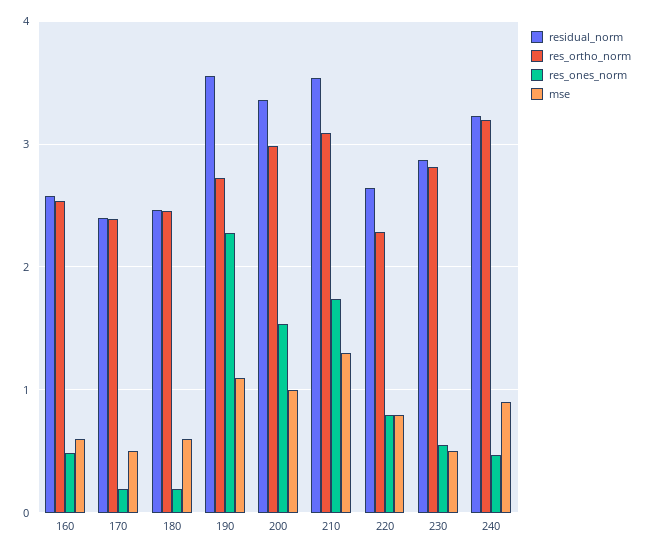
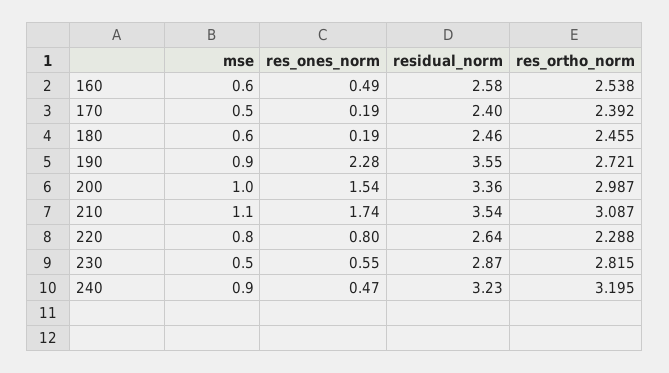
mse, 190: 1.1 -> 0.9
mse, 210: 1.3 -> 1.1

